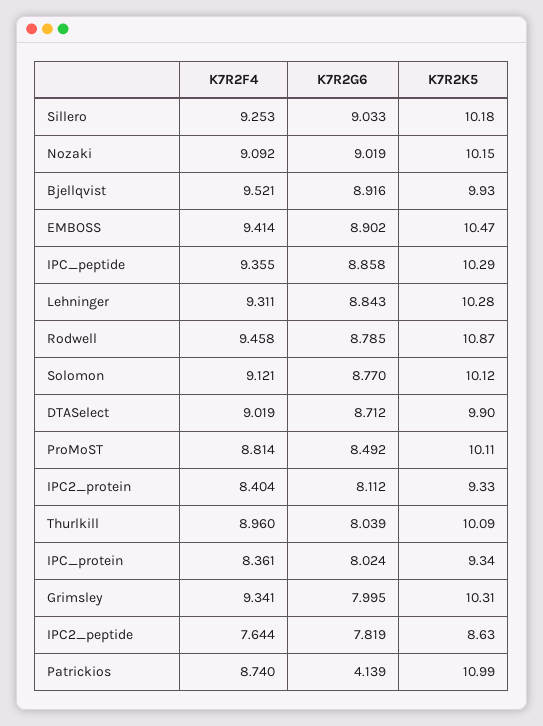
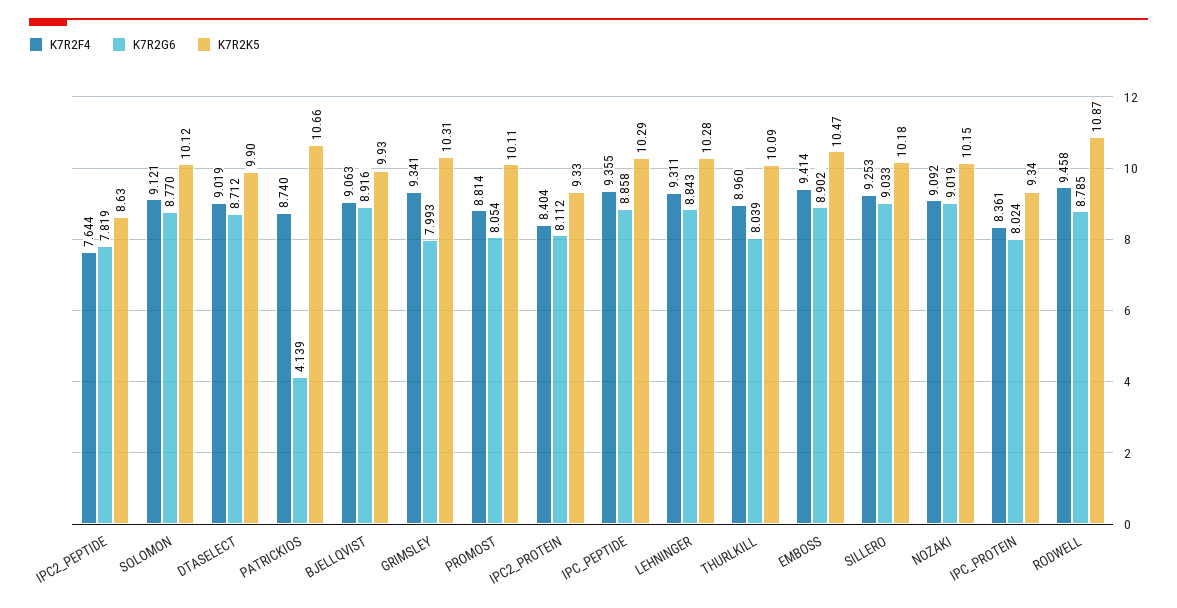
K7R2F4, Bjellqvist: 9.521 -> 9.063
K7R2G6, ProMoST: 8.492 -> 8.054
K7R2G6, Grimsley: 7.995 -> 7.993
K7R2K5, Patrickios: 10.99 -> 10.66

